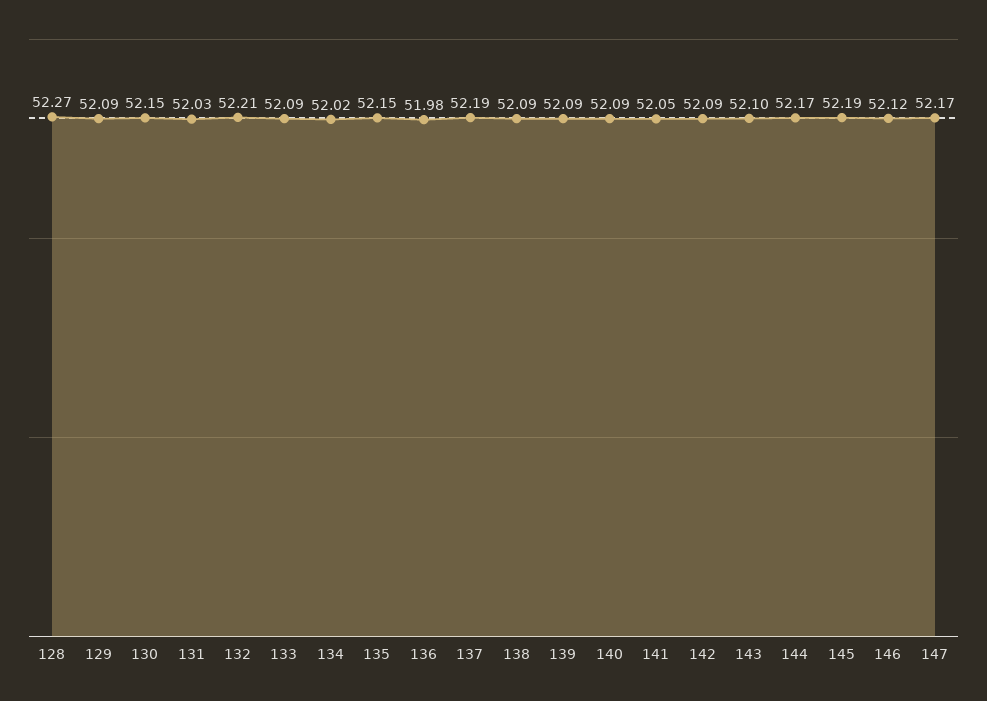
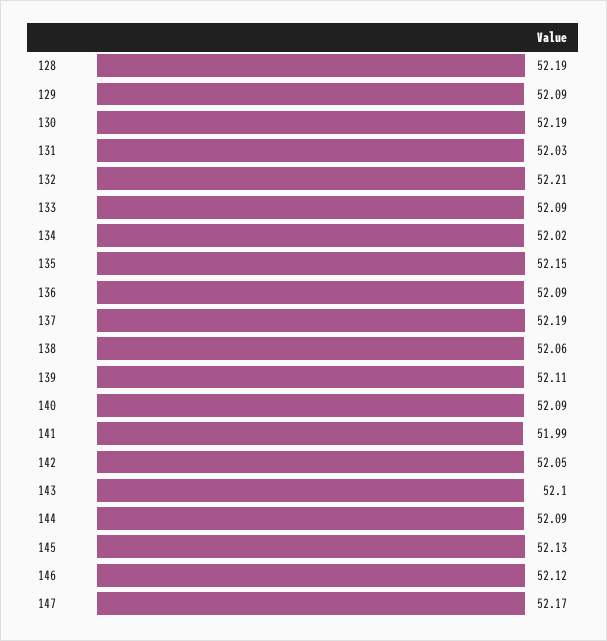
128: 52.27 -> 52.19
130: 52.15 -> 52.19
136: 51.98 -> 52.09
138: 52.09 -> 52.06
139: 52.09 -> 52.11
141: 52.05 -> 51.99
142: 52.09 -> 52.05
144: 52.17 -> 52.09
145: 52.19 -> 52.13

